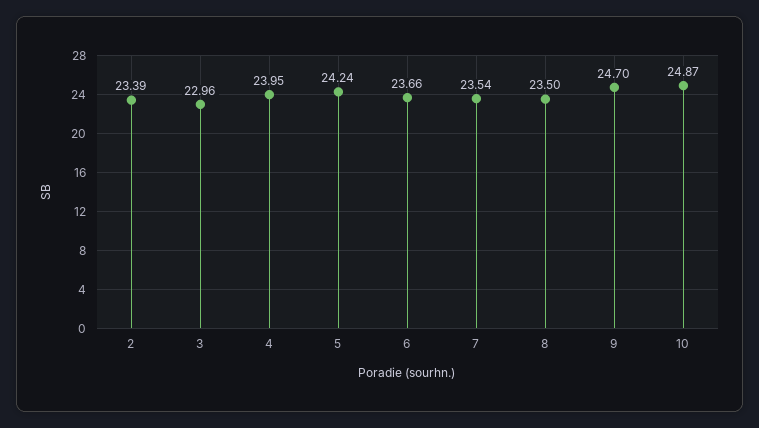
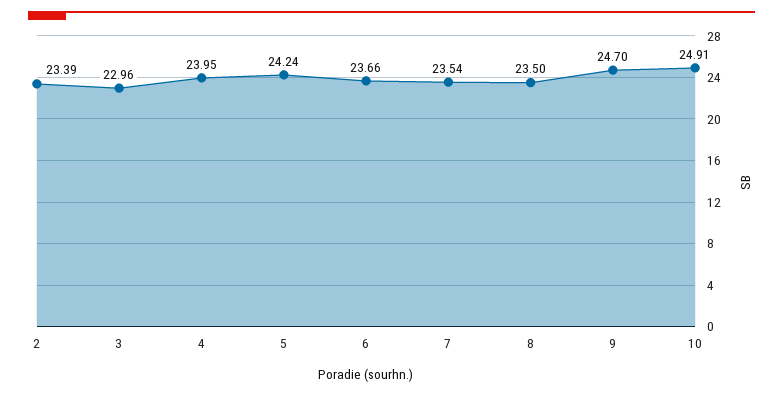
10: 24.87 -> 24.91

